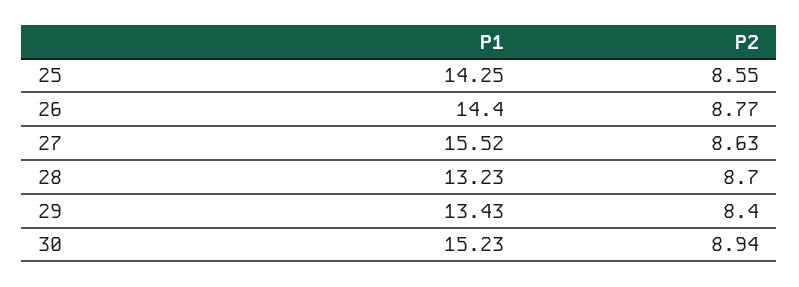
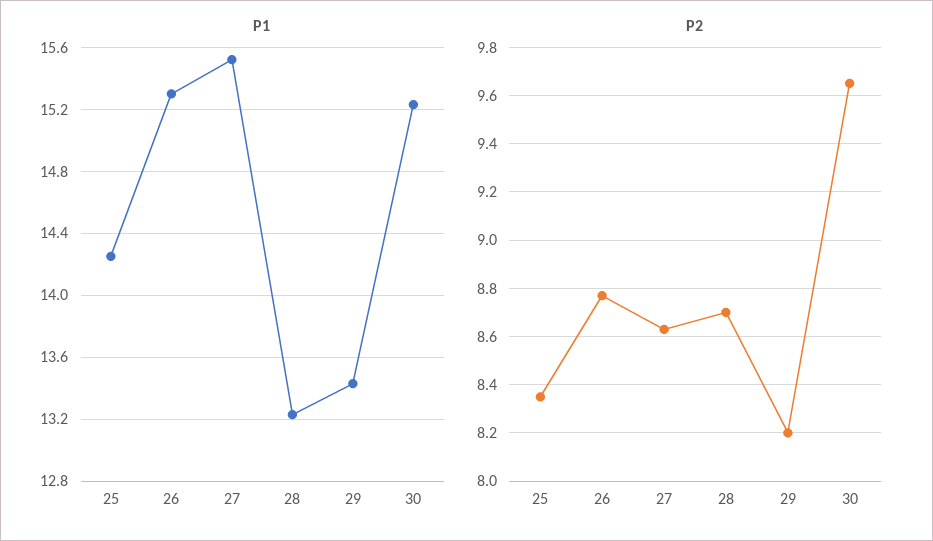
P2, 25: 8.55 -> 8.35
P1, 26: 14.4 -> 15.3
P2, 29: 8.4 -> 8.2
P2, 30: 8.94 -> 9.65

